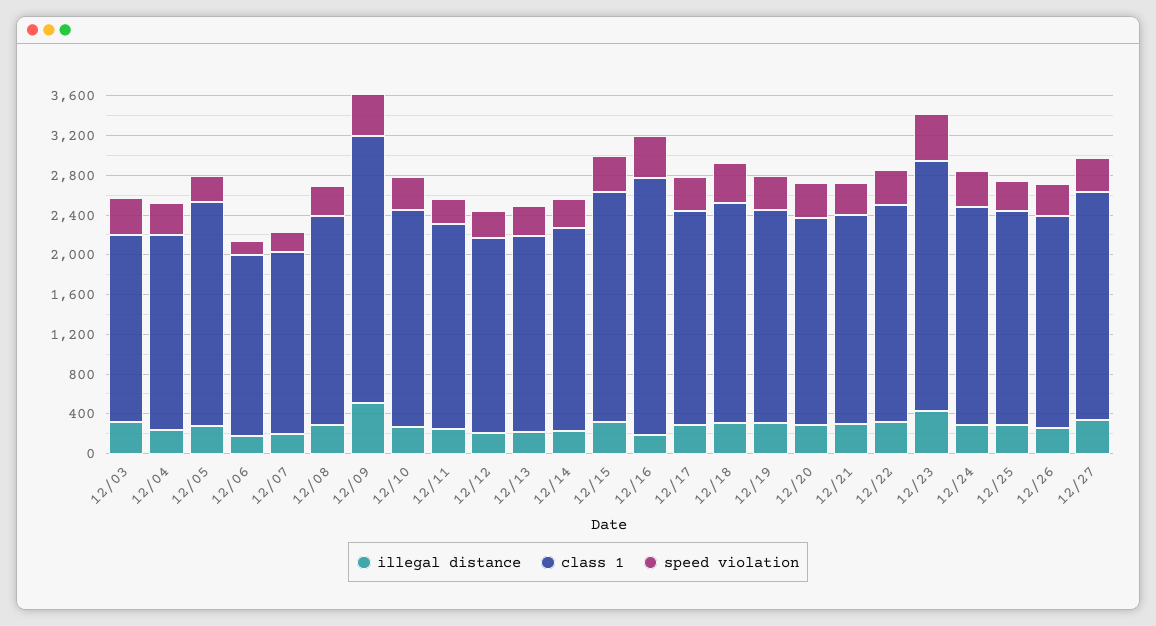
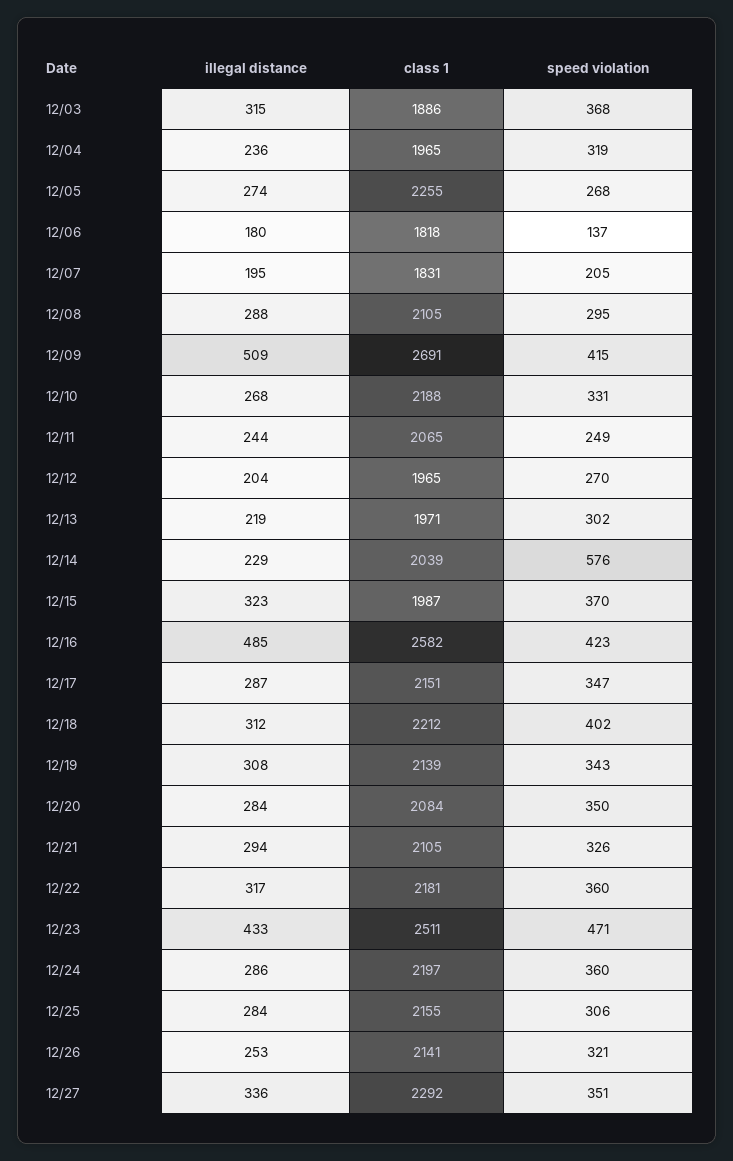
speed violation, 12/14: 300 -> 576
class 1, 12/15: 2300 -> 1987
illegal distance, 12/16: 200 -> 485

